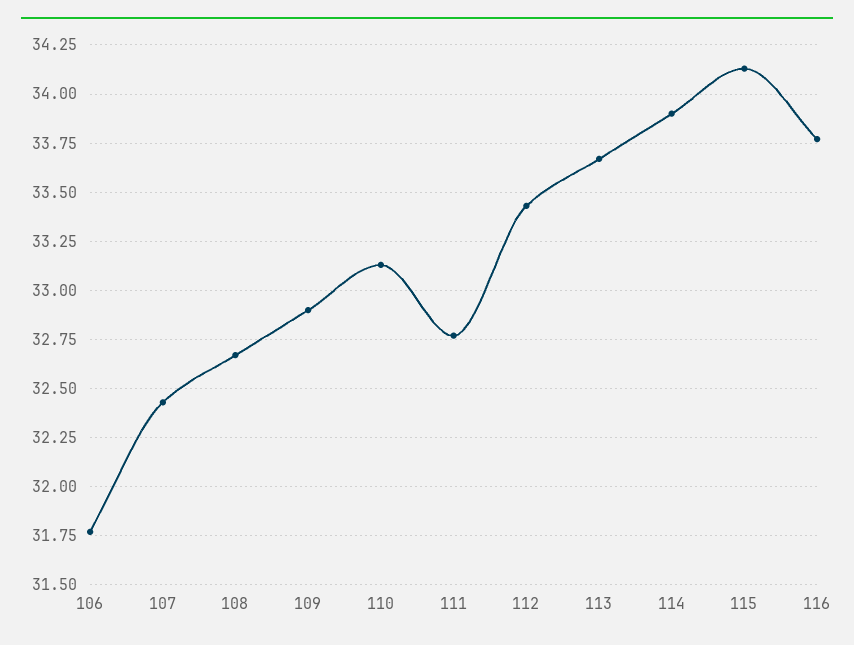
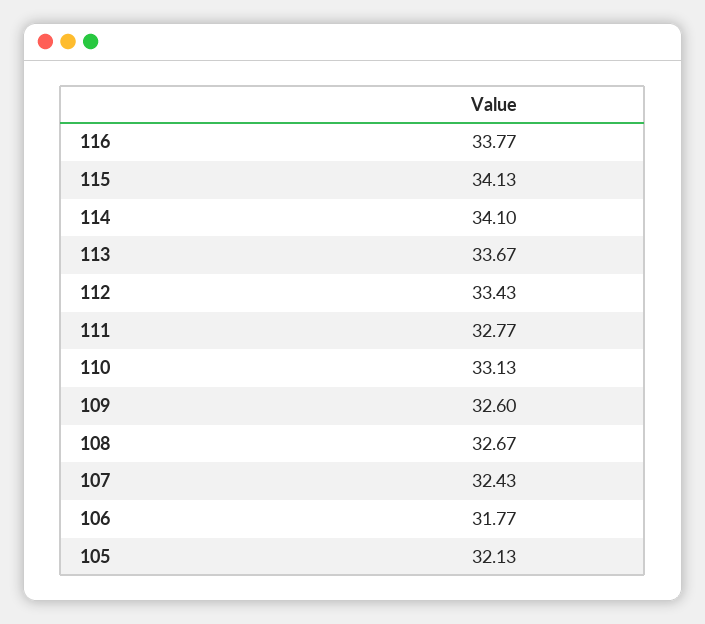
109: 32.9 -> 32.6
114: 33.9 -> 34.1
105: none -> 32.13

